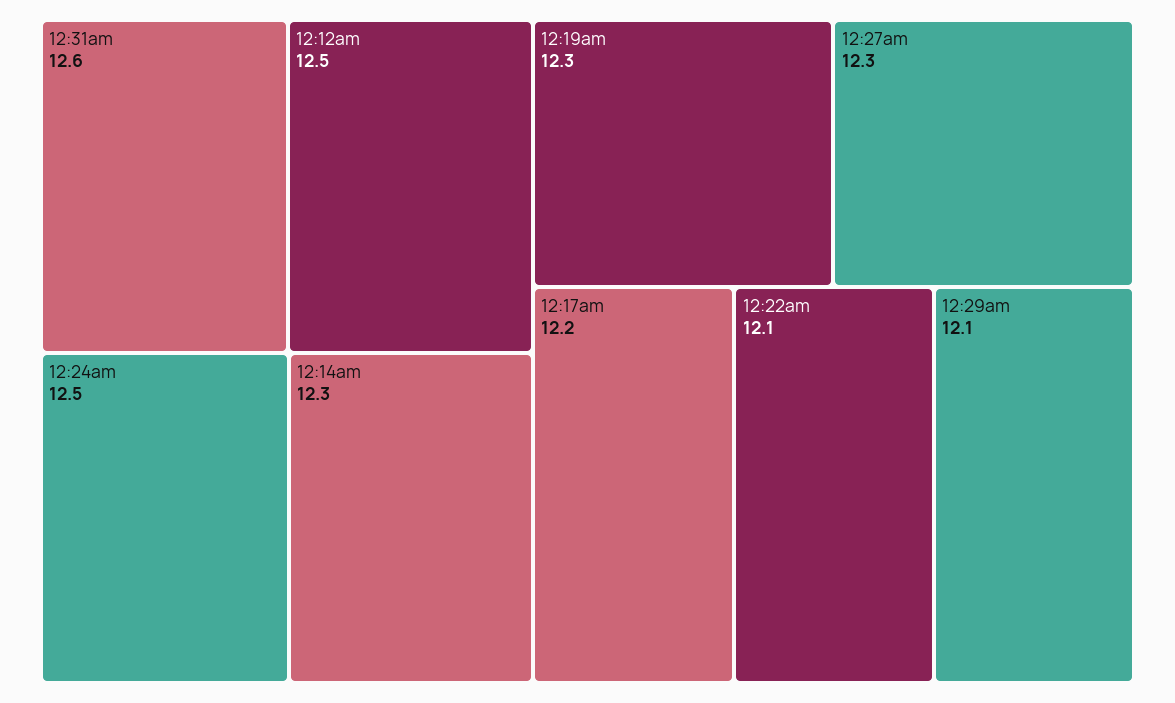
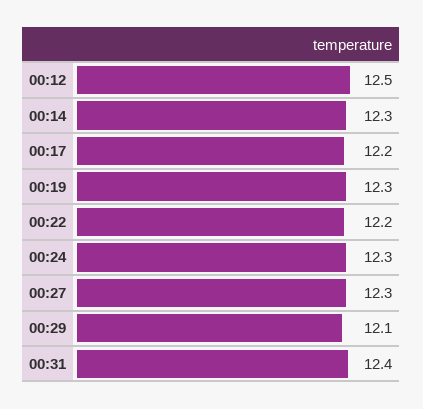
12:31am: 12.6 -> 12.4
12:24am: 12.5 -> 12.3
12:22am: 12.1 -> 12.2

